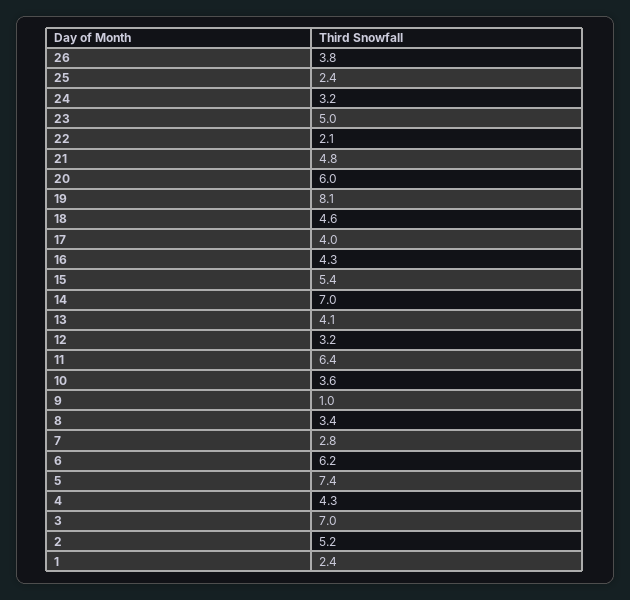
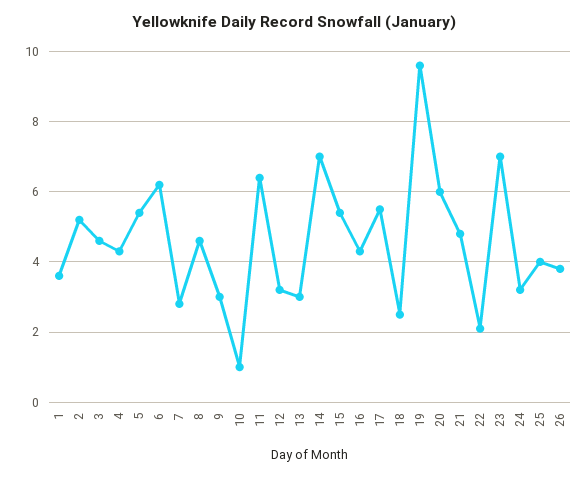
25: 2.4 -> 4
23: 5 -> 7
19: 8.1 -> 9.5
18: 4.6 -> 2.5
17: 4 -> 5.5
13: 4.1 -> 3
10: 3.6 -> 1
9: 1 -> 3
8: 3.4 -> 4.5
5: 7.4 -> 5.5
3: 7 -> 4.5
1: 2.4 -> 3.5

